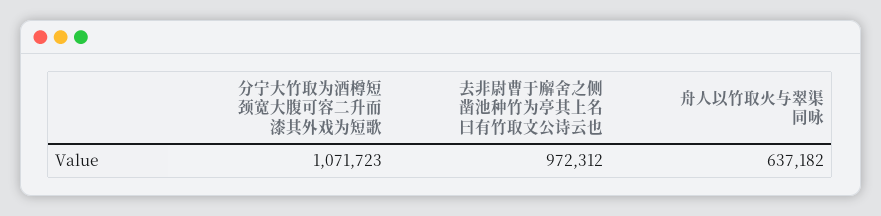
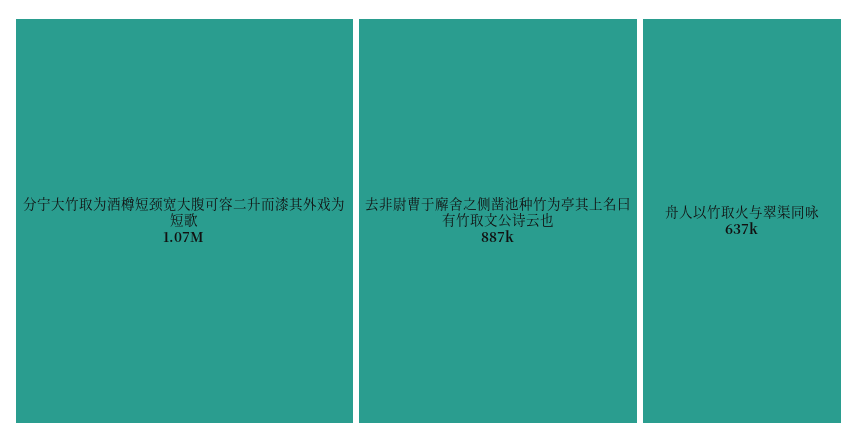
去非尉曹于廨舍之侧凿池种竹为亭其上名曰有竹取文公诗云也: 972312 -> 887000

